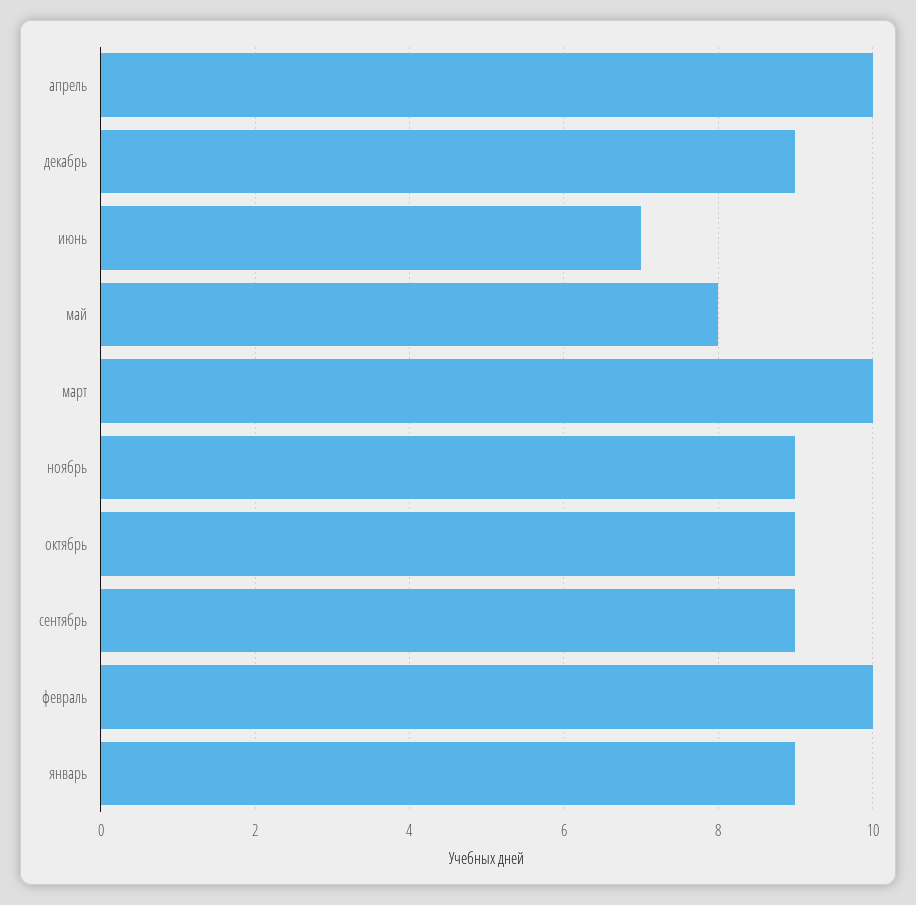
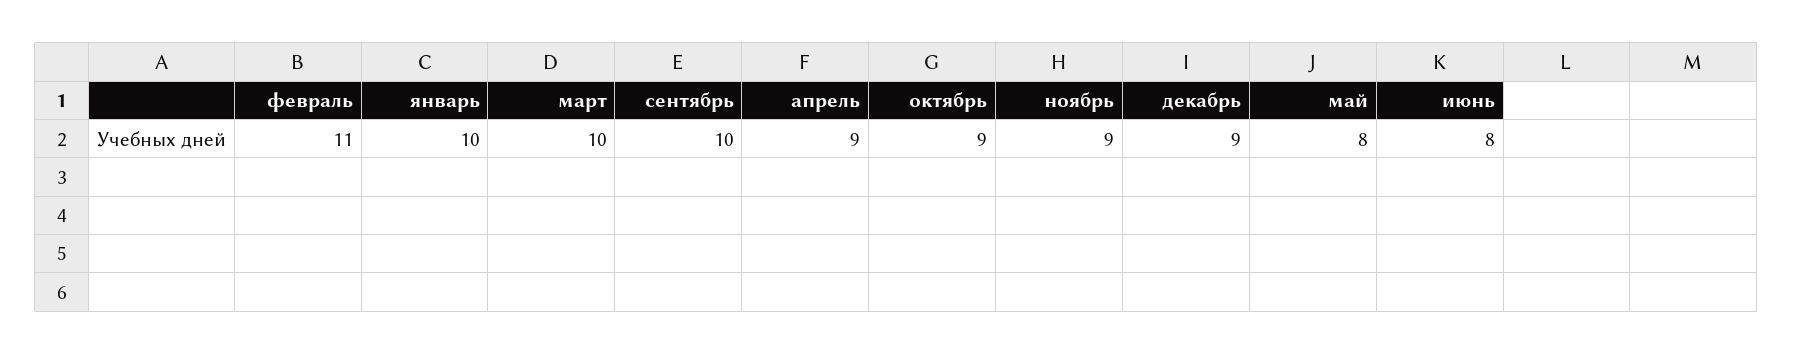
апрель: 10 -> 9
июнь: 7 -> 8
сентябрь: 9 -> 10
февраль: 10 -> 11
январь: 9 -> 10

